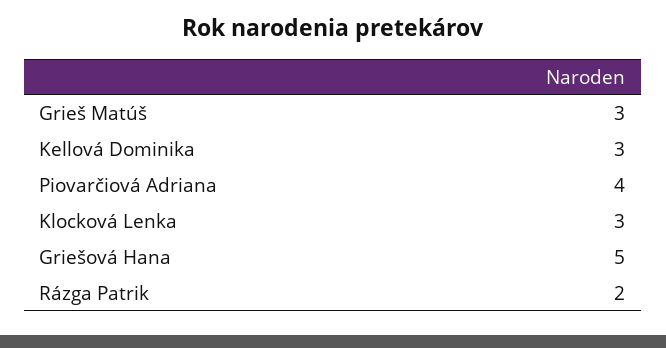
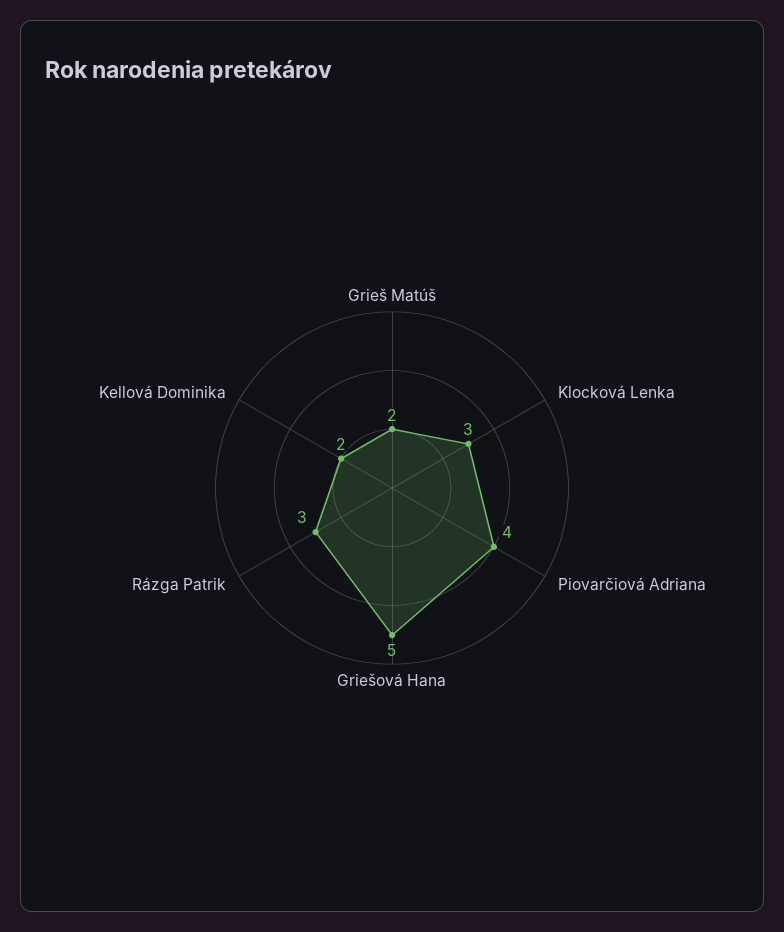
Grieš Matúš: 3 -> 2
Kellová Dominika: 3 -> 2
Rázga Patrik: 2 -> 3

